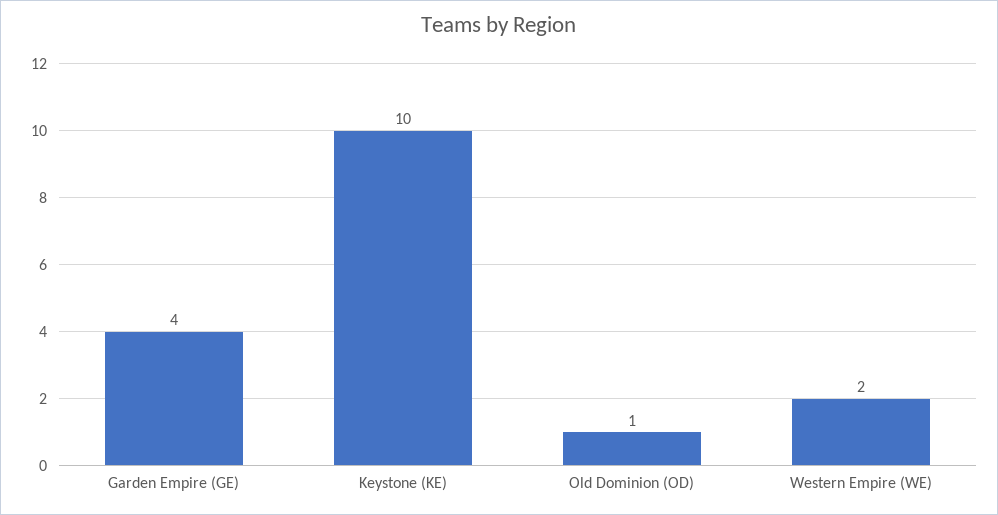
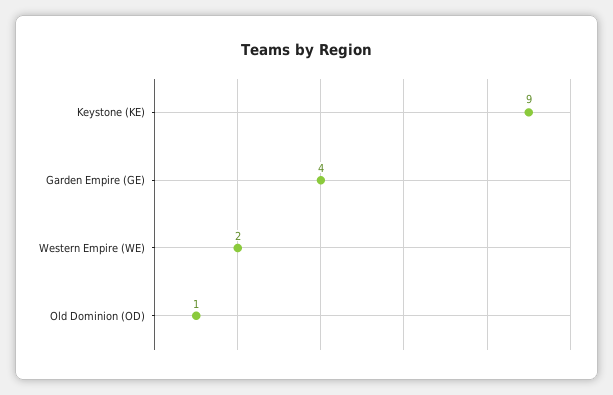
Keystone (KE): 10 -> 9

